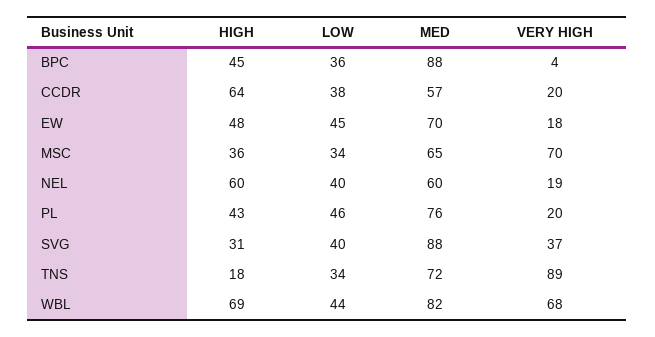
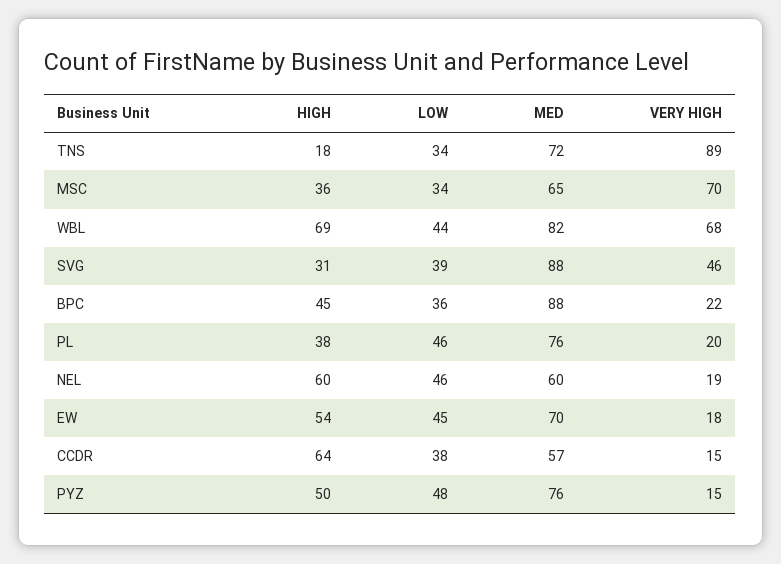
VERY HIGH, BPC: 4 -> 22
VERY HIGH, CCDR: 20 -> 15
HIGH, EW: 48 -> 54
LOW, NEL: 40 -> 46
HIGH, PL: 43 -> 38
LOW, SVG: 40 -> 39
VERY HIGH, SVG: 37 -> 46
HIGH, PYZ: none -> 50
LOW, PYZ: none -> 48
MED, PYZ: none -> 76
VERY HIGH, PYZ: none -> 15

